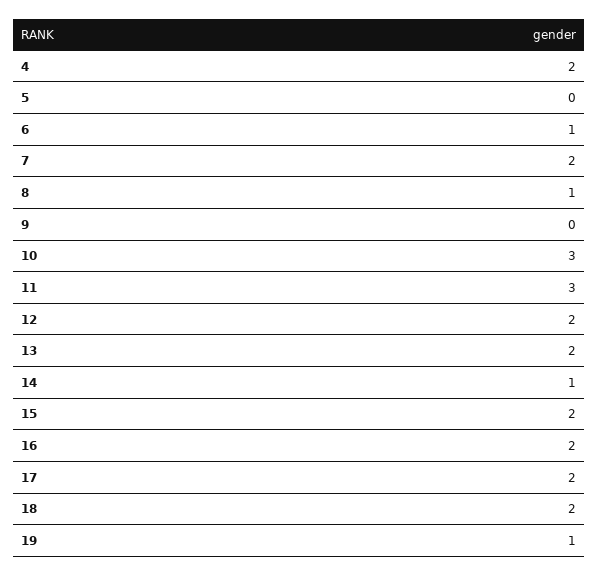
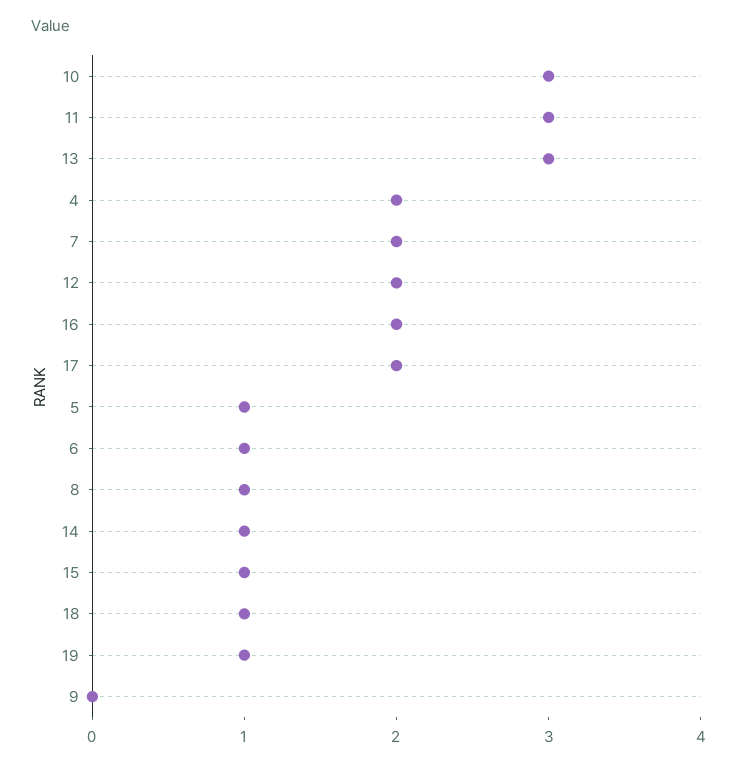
5: 0 -> 1
13: 2 -> 3
15: 2 -> 1
18: 2 -> 1

